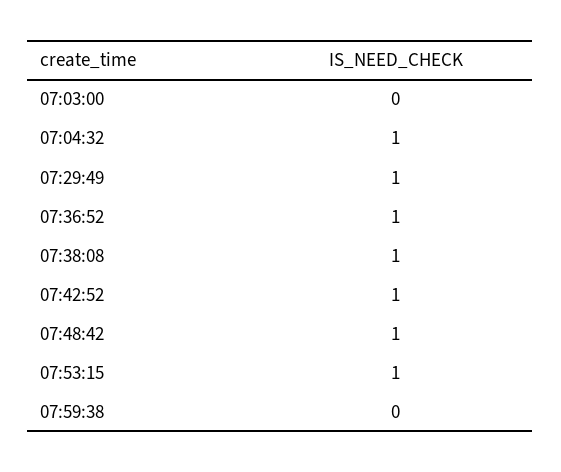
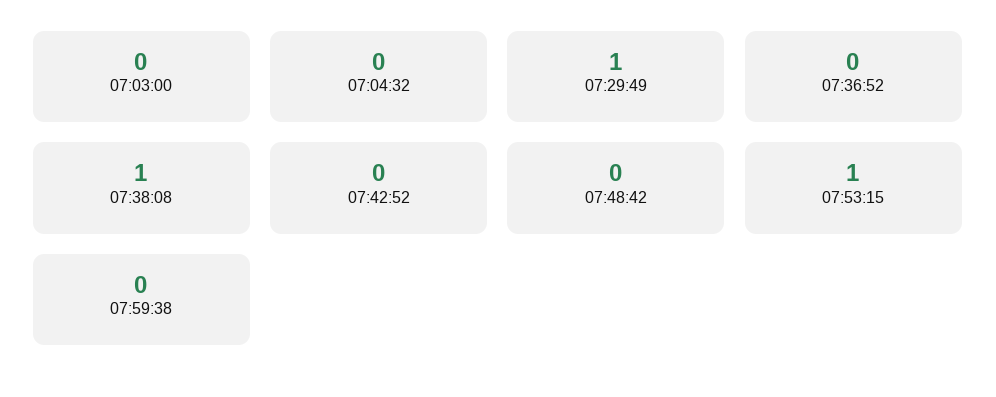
07:04:32: 1 -> 0
07:36:52: 1 -> 0
07:42:52: 1 -> 0
07:48:42: 1 -> 0

